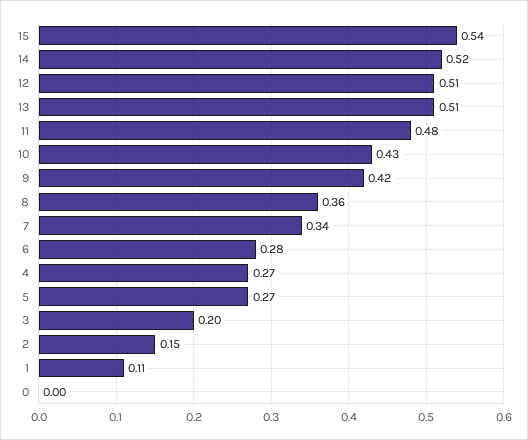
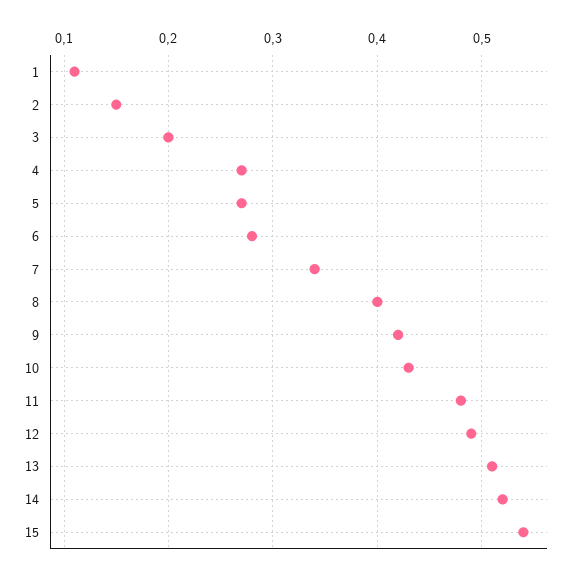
12: 0.51 -> 0.49
8: 0.36 -> 0.4
0: 0 -> none

